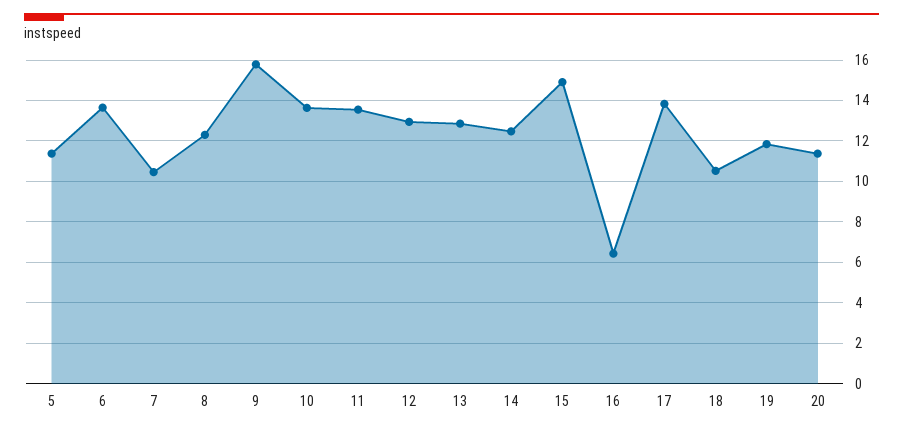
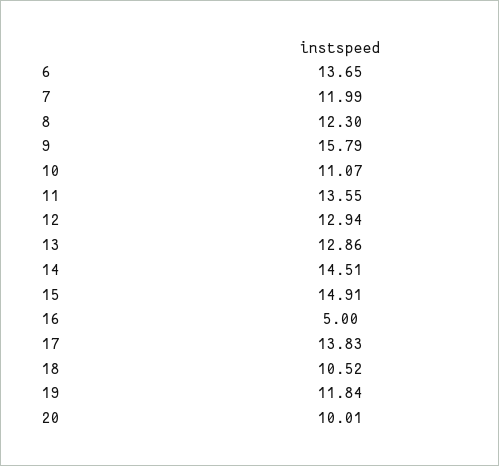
5: 11.5 -> none
7: 10.5 -> 11.99
10: 13.5 -> 11.07
14: 12.5 -> 14.51
16: 6.5 -> 5
20: 11.5 -> 10.01

